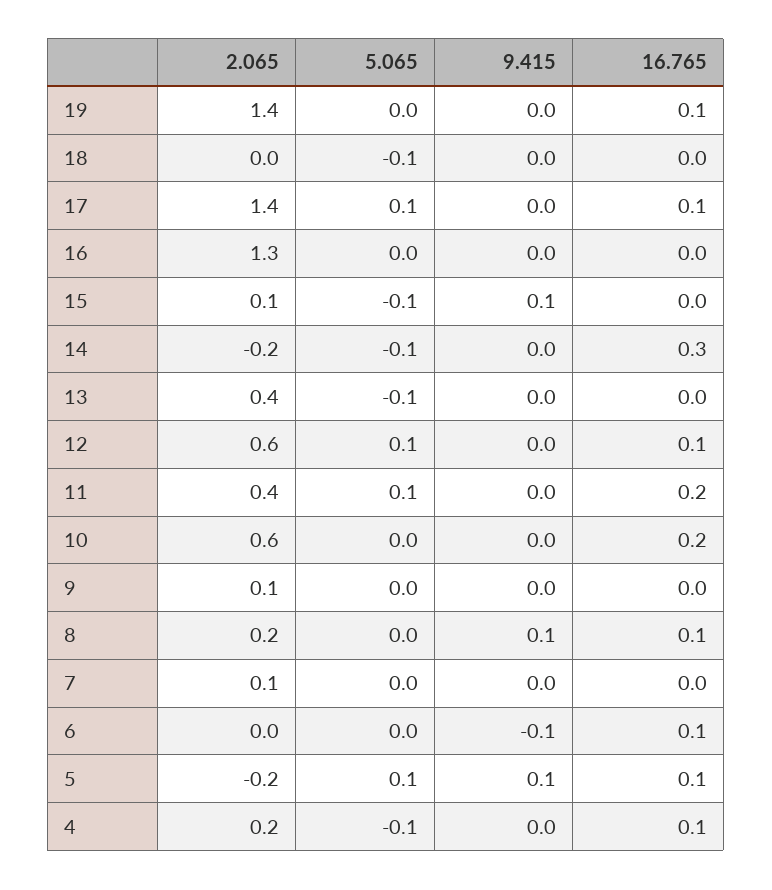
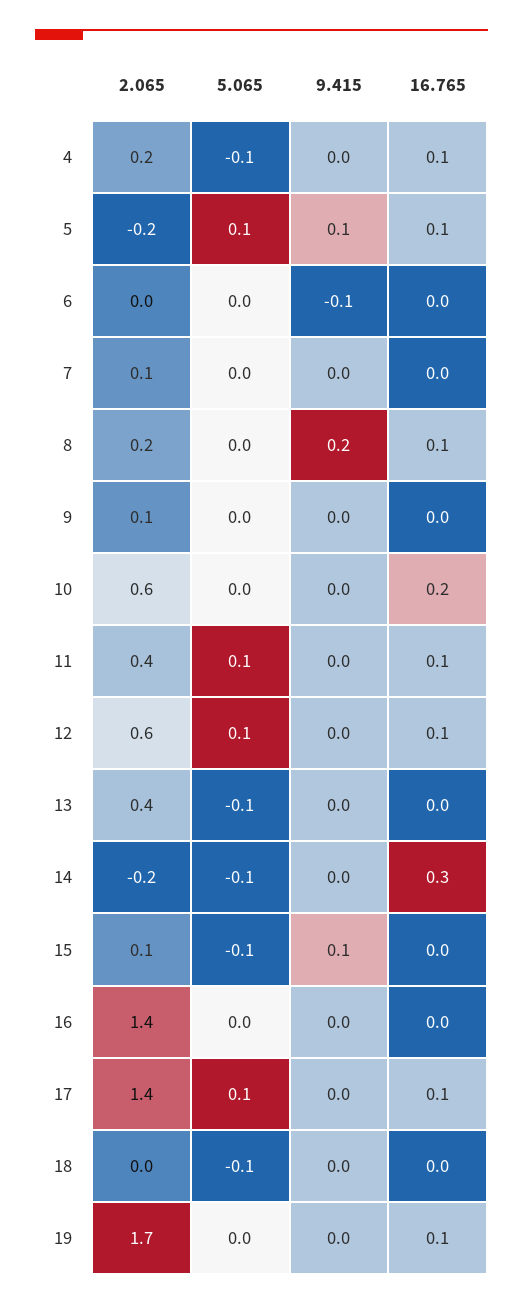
2.065, 19: 1.4 -> 1.7
2.065, 16: 1.3 -> 1.4
16.765, 11: 0.2 -> 0.1
9.415, 8: 0.1 -> 0.2
16.765, 6: 0.1 -> 0

